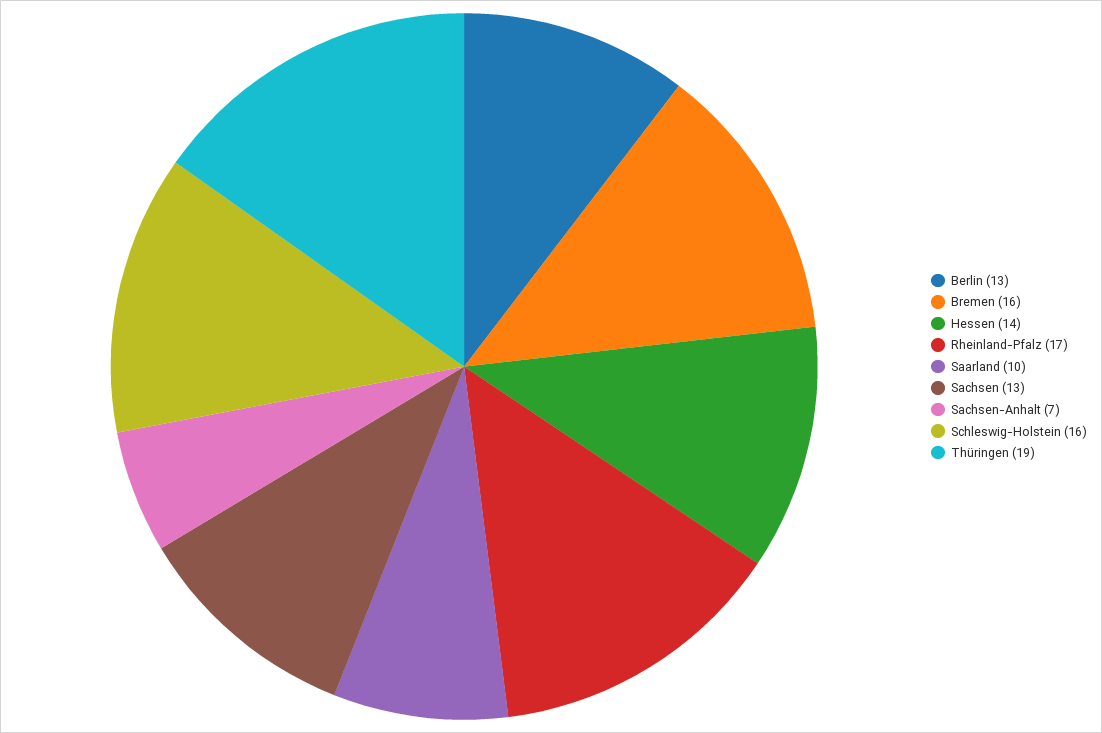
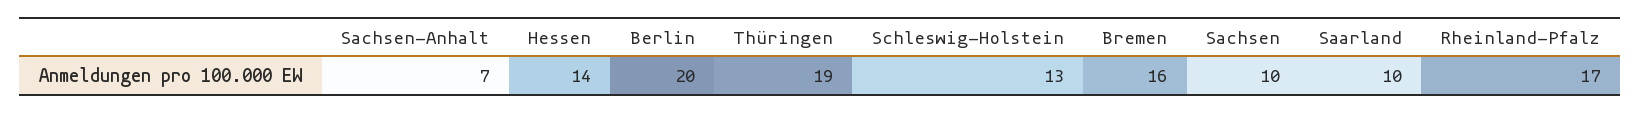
Berlin: 13 -> 20
Sachsen: 13 -> 10
Schleswig-Holstein: 16 -> 13

